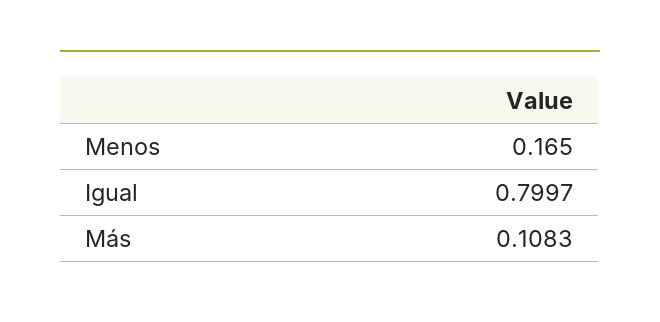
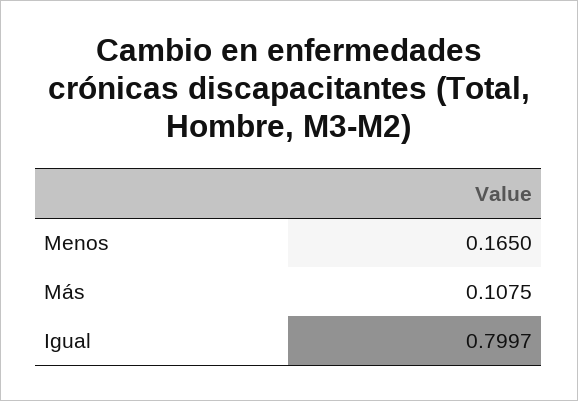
Más: 0.1083 -> 0.1075

